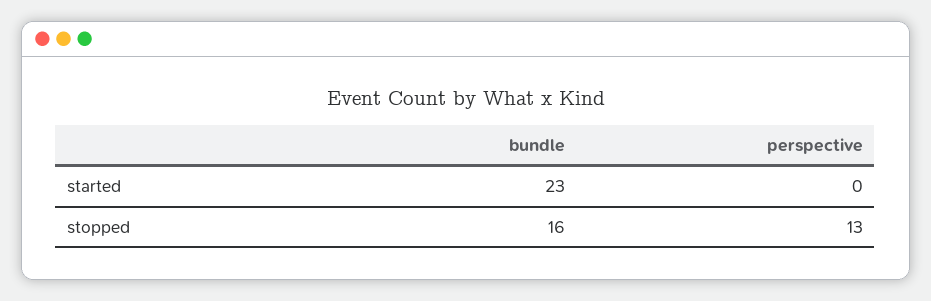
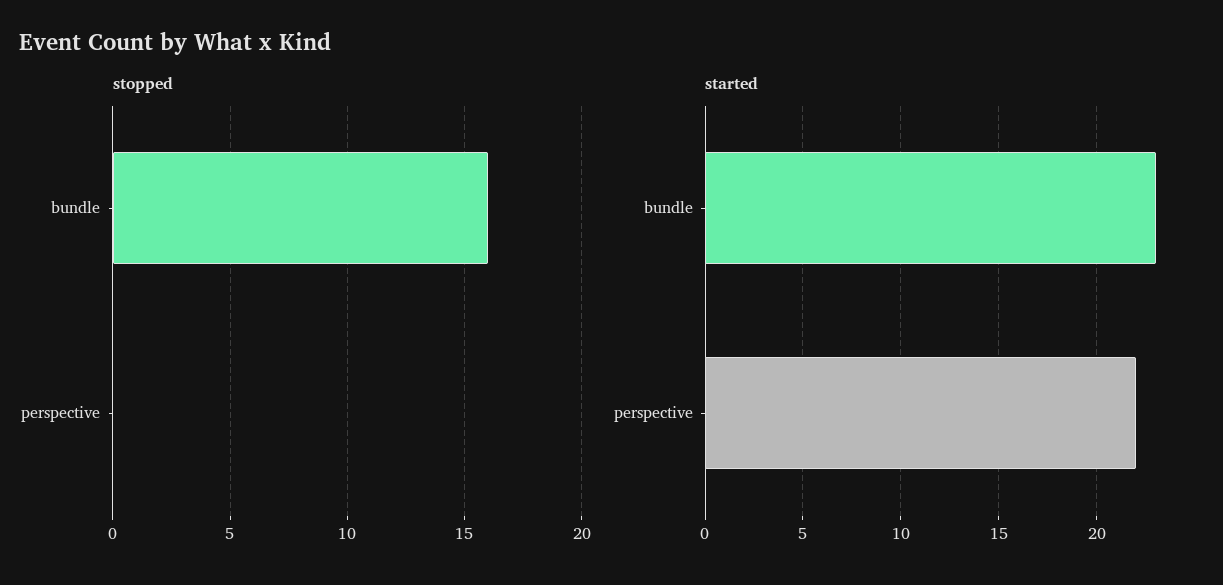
started, perspective: 0 -> 22
stopped, perspective: 13 -> 0

